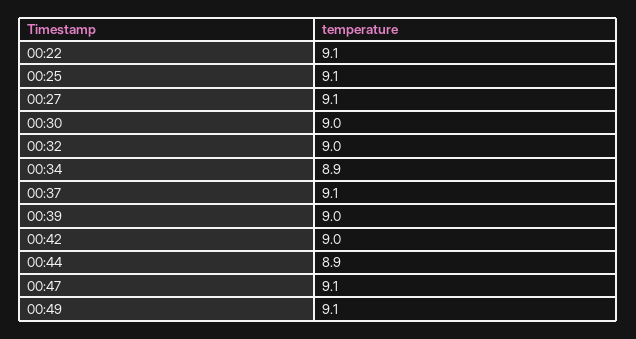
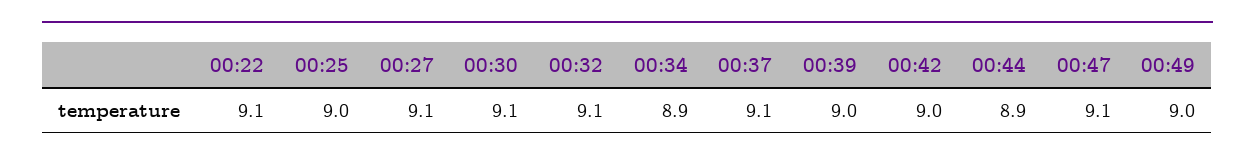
00:25: 9.1 -> 9
00:30: 9 -> 9.1
00:32: 9 -> 9.1
00:49: 9.1 -> 9

